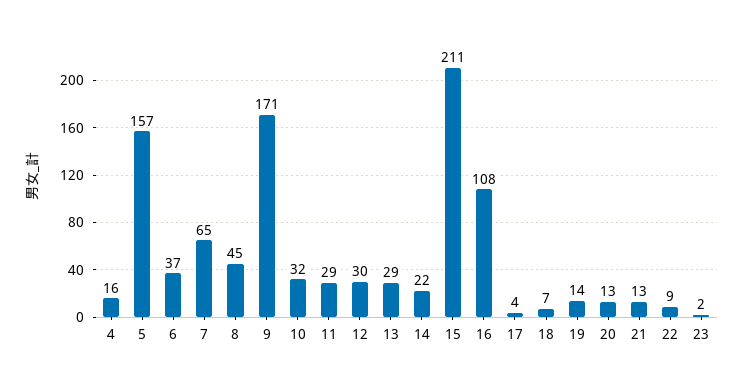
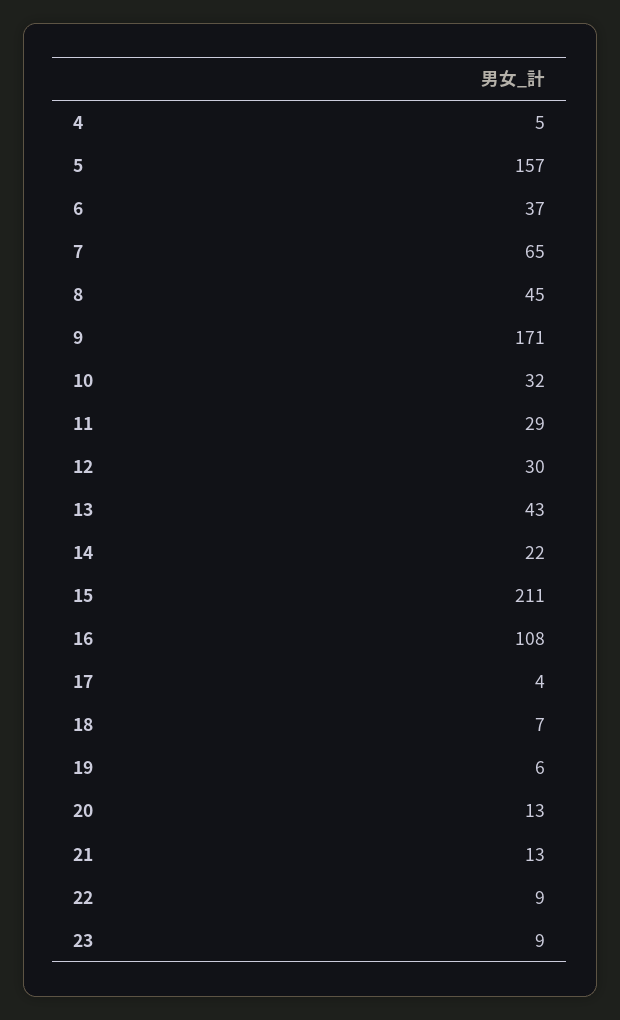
4: 16 -> 5
13: 29 -> 43
19: 14 -> 6
23: 2 -> 9

